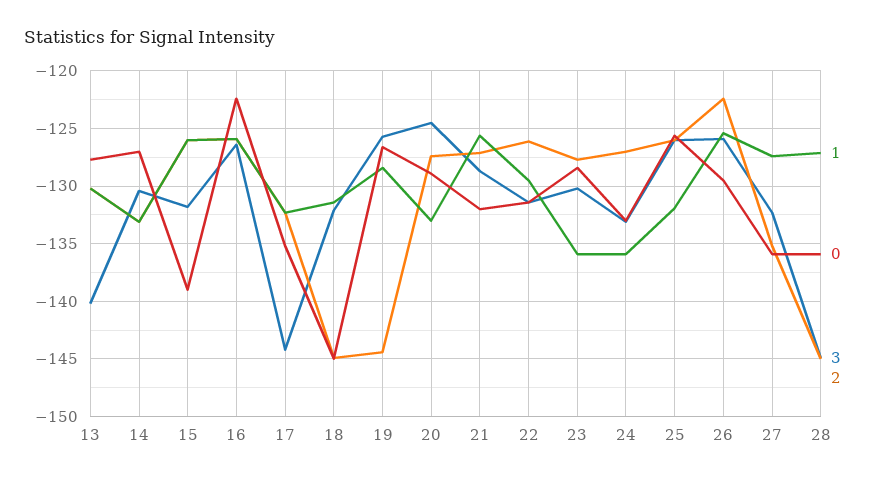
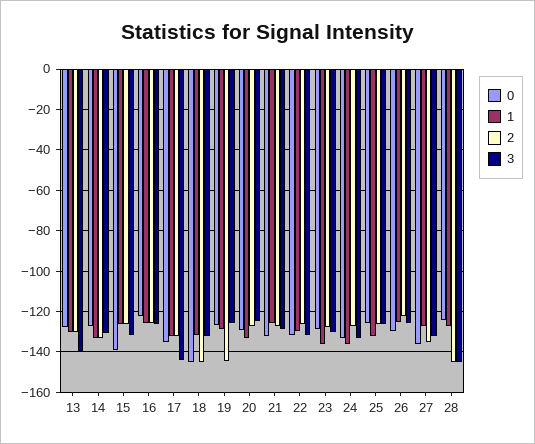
0, 28: -136 -> -125

